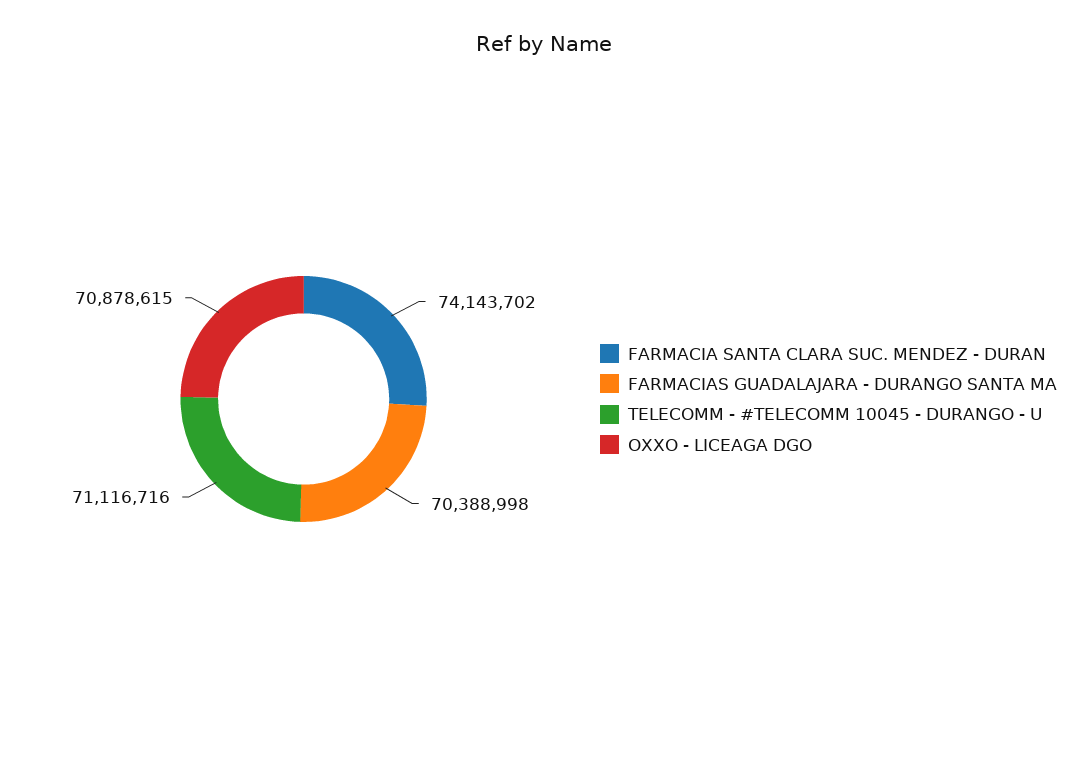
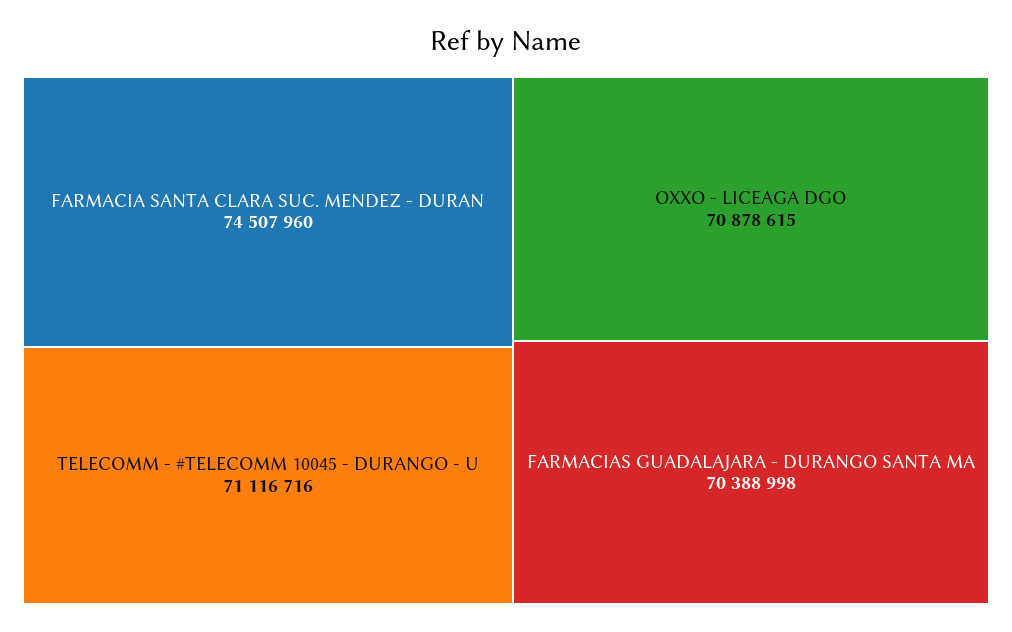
FARMACIA SANTA CLARA SUC. MENDEZ - DURAN: 74143702 -> 74507960

